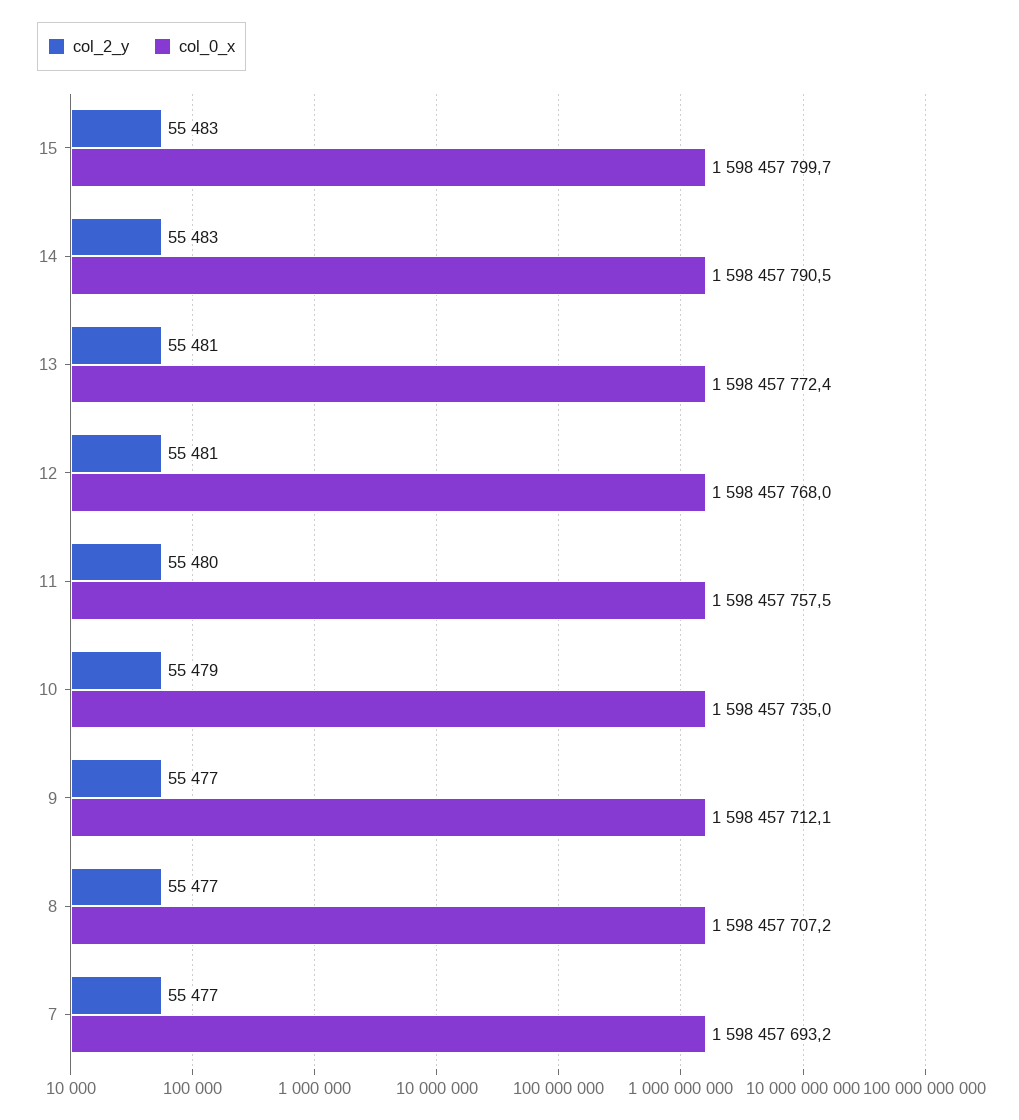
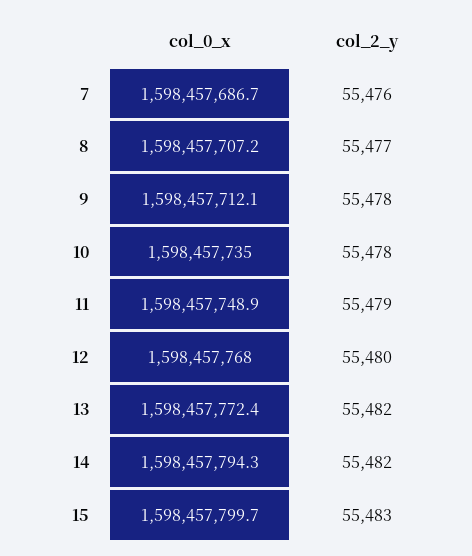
col_2_y, 14: 55483 -> 55482
col_0_x, 14: 1598457790.5 -> 1598457794.3
col_2_y, 13: 55481 -> 55482
col_2_y, 12: 55481 -> 55480
col_2_y, 11: 55480 -> 55479
col_0_x, 11: 1598457757.5 -> 1598457748.9
col_2_y, 10: 55479 -> 55478
col_2_y, 9: 55477 -> 55478
col_2_y, 7: 55477 -> 55476
col_0_x, 7: 1598457693.2 -> 1598457686.7

